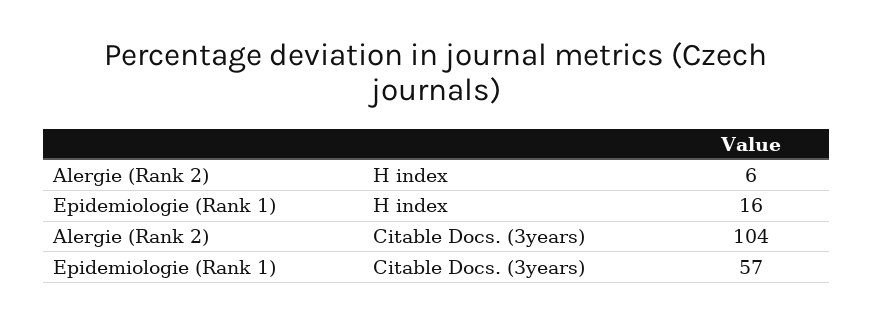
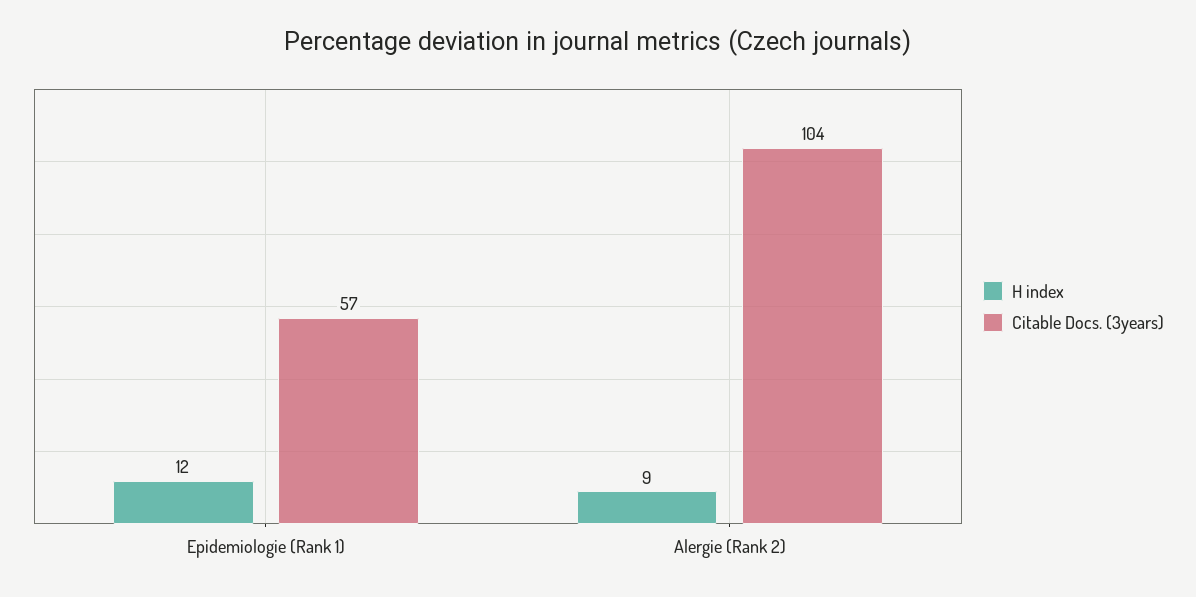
H index, Alergie (Rank 2): 6 -> 9
H index, Epidemiologie (Rank 1): 16 -> 12

